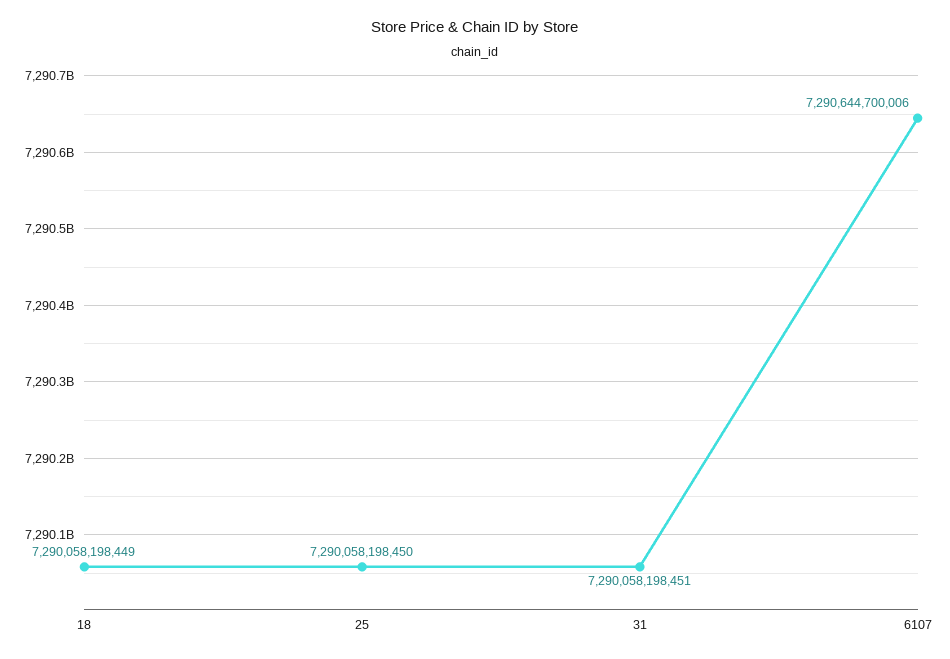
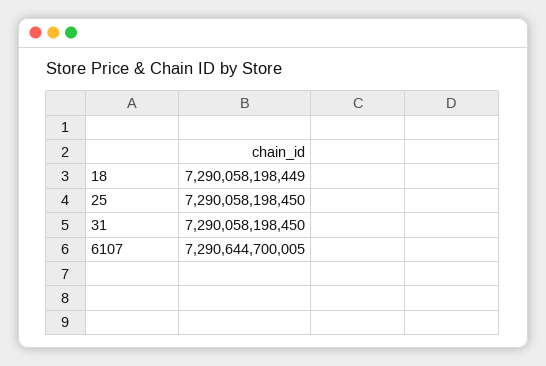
31: 7290058198451 -> 7290058198450
6107: 7290644700006 -> 7290644700005

